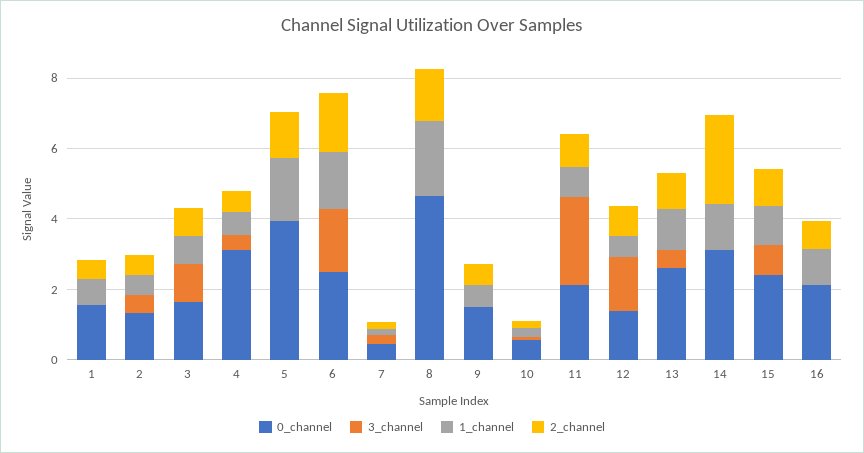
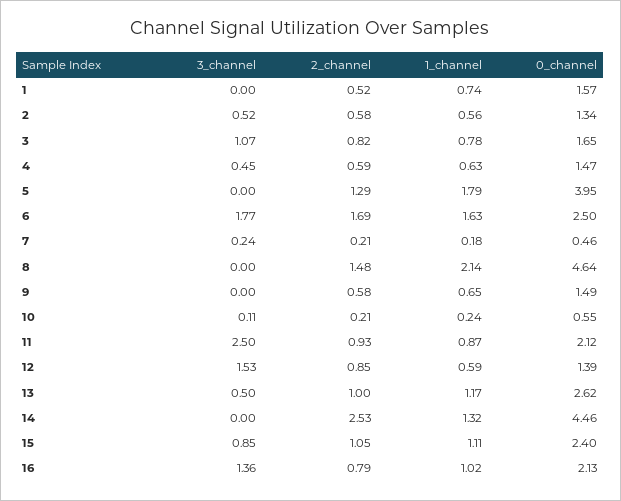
0_channel, 4: 3 -> 1.47
0_channel, 14: 3 -> 4.46
3_channel, 16: 0 -> 1.36

